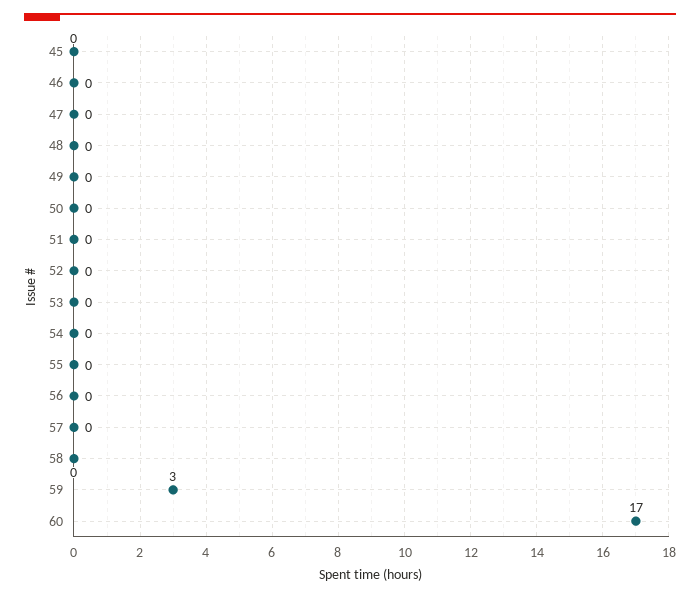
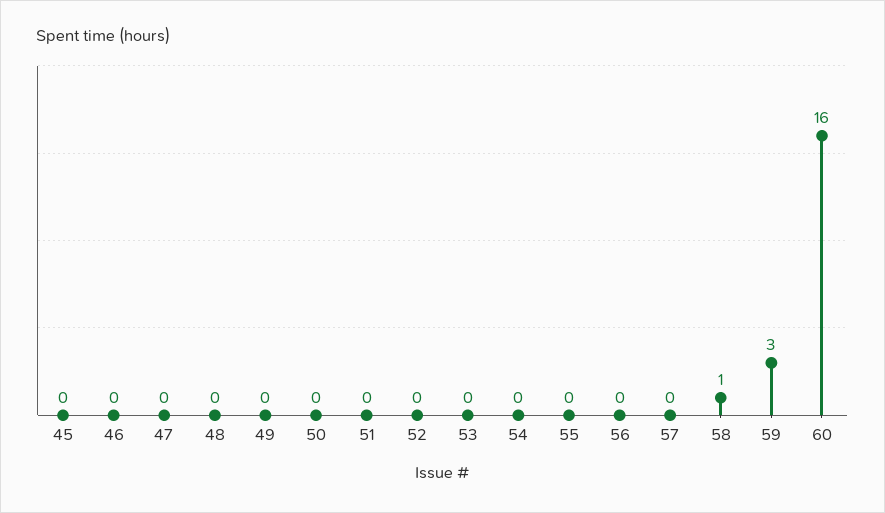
58: 0 -> 1
60: 17 -> 16

